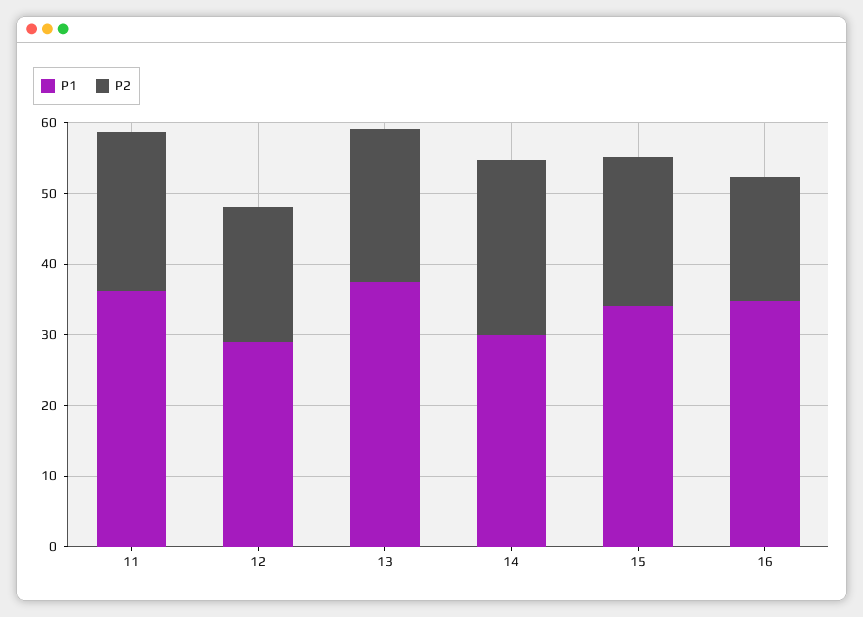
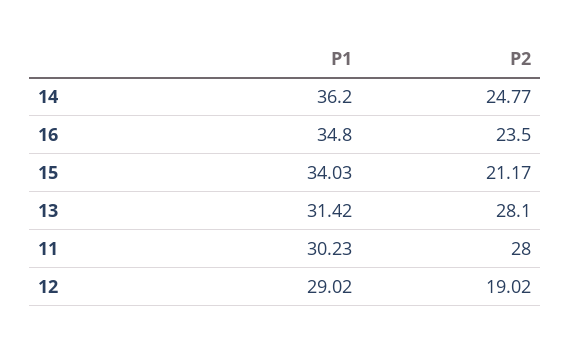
P1, 11: 36 -> 30.23
P2, 11: 22 -> 28
P1, 13: 38 -> 31.42
P2, 13: 22 -> 28.1
P1, 14: 30 -> 36.2
P2, 16: 18 -> 23.5

